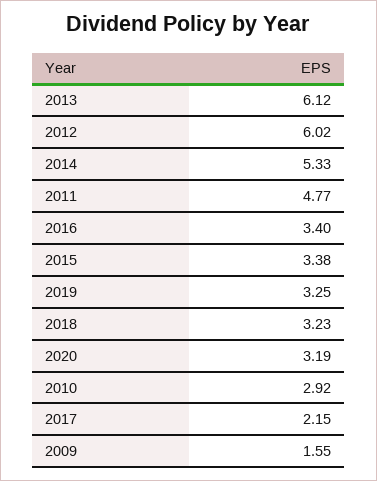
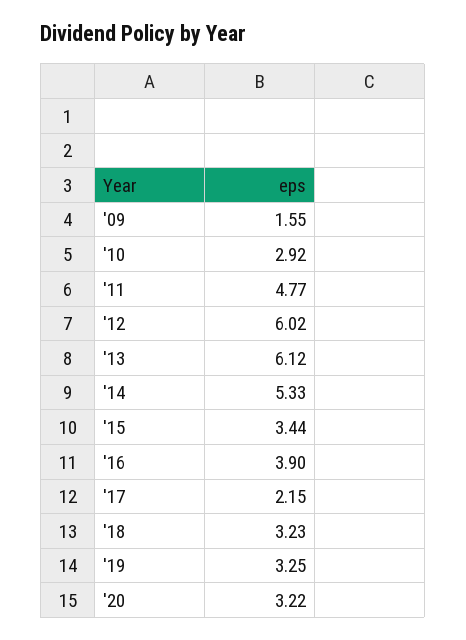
2016: 3.4 -> 3.9
2015: 3.38 -> 3.44
2020: 3.19 -> 3.22

